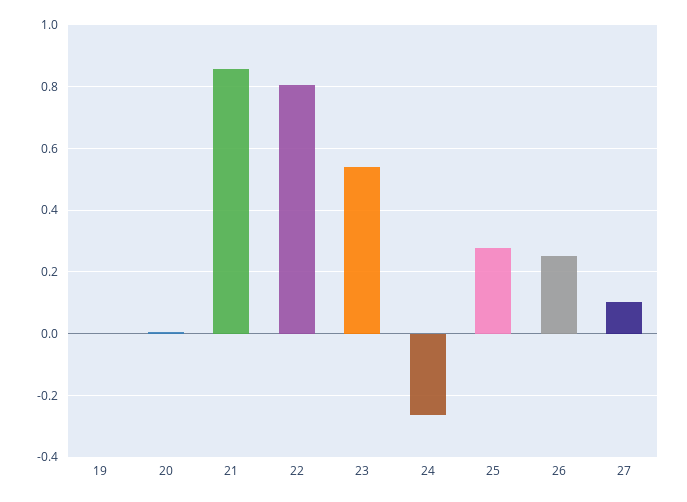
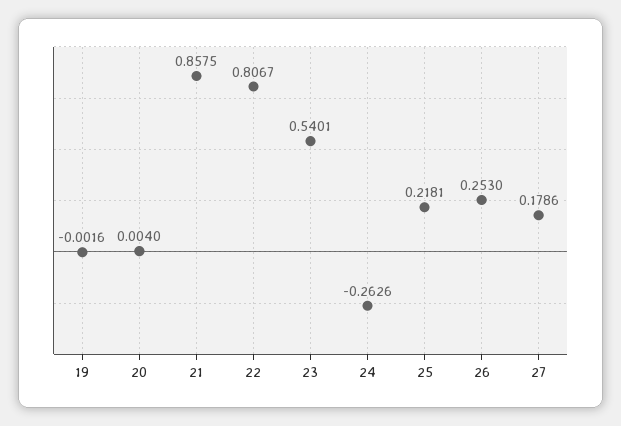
25: 0.28 -> 0.2181
27: 0.1 -> 0.1786

